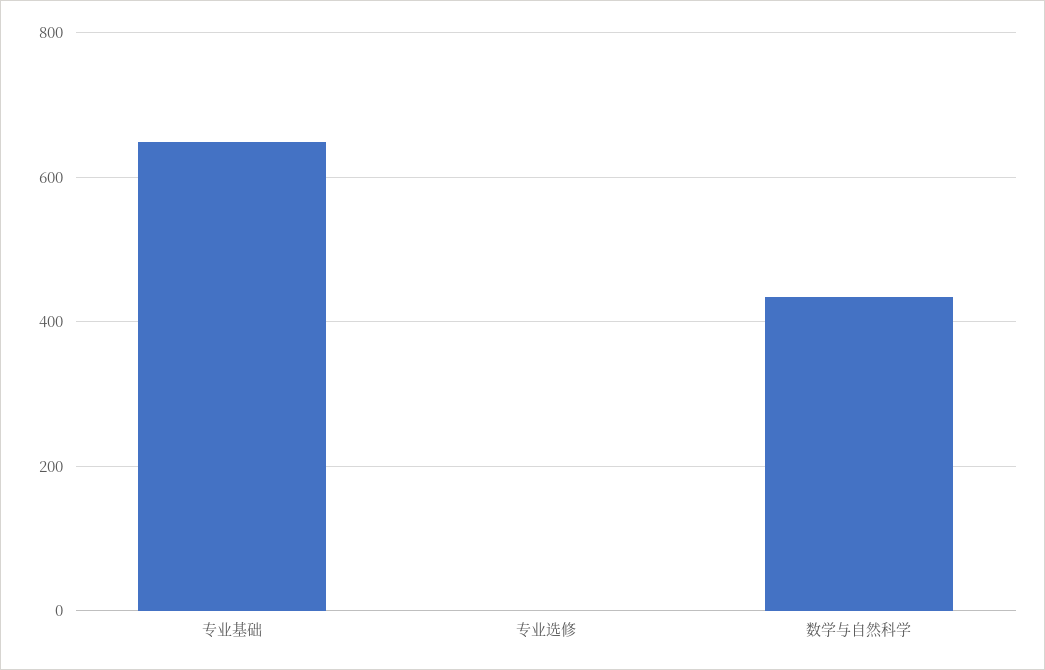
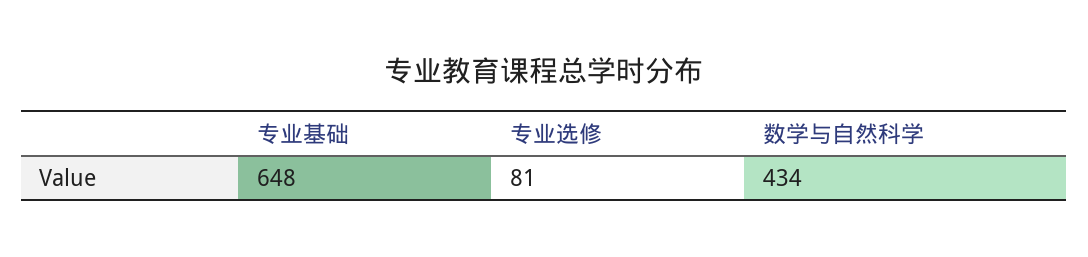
专业选修: 0 -> 81

